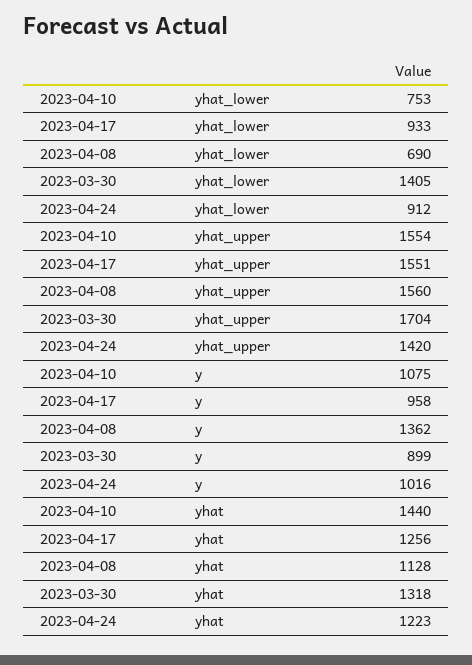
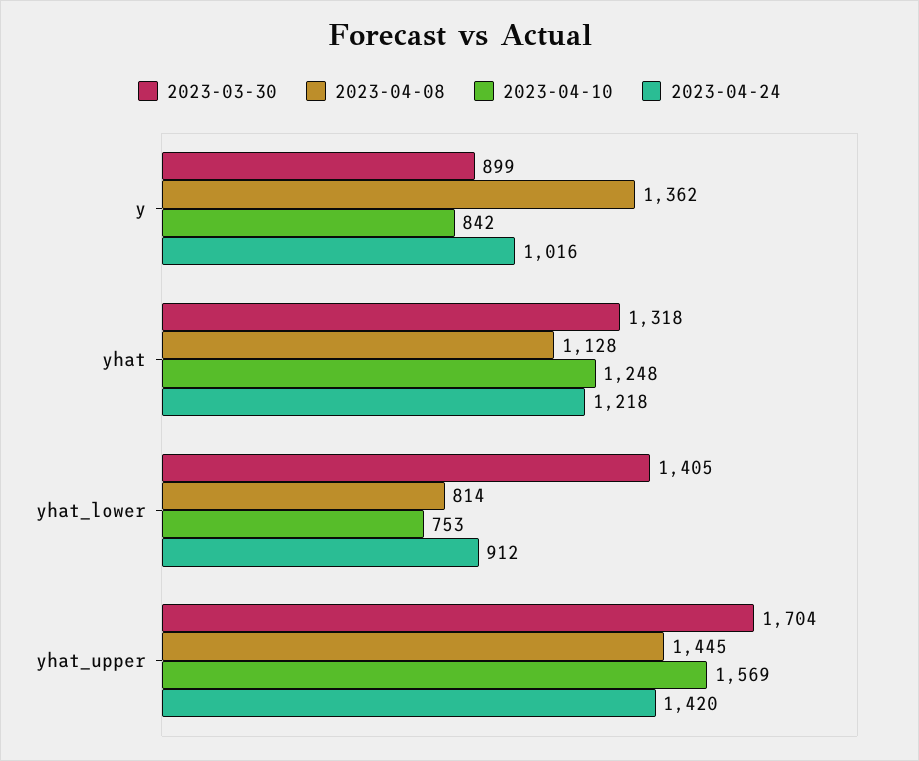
2023-04-17, yhat_lower: 933 -> none
2023-04-08, yhat_lower: 690 -> 814
2023-04-10, yhat_upper: 1554 -> 1569
2023-04-17, yhat_upper: 1551 -> none
2023-04-08, yhat_upper: 1560 -> 1445
2023-04-10, y: 1075 -> 842
2023-04-17, y: 958 -> none
2023-04-10, yhat: 1440 -> 1248
2023-04-17, yhat: 1256 -> none
2023-04-24, yhat: 1223 -> 1218

